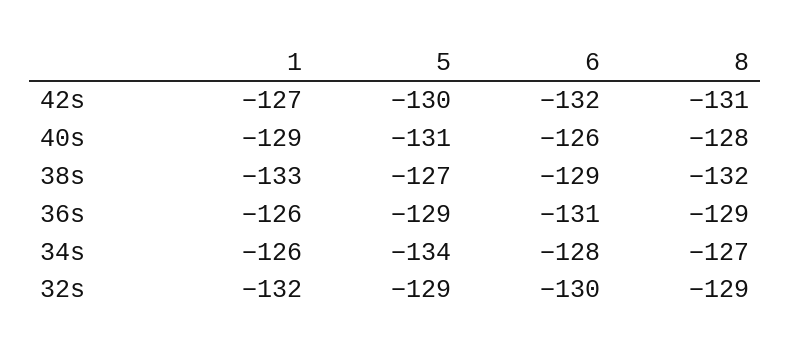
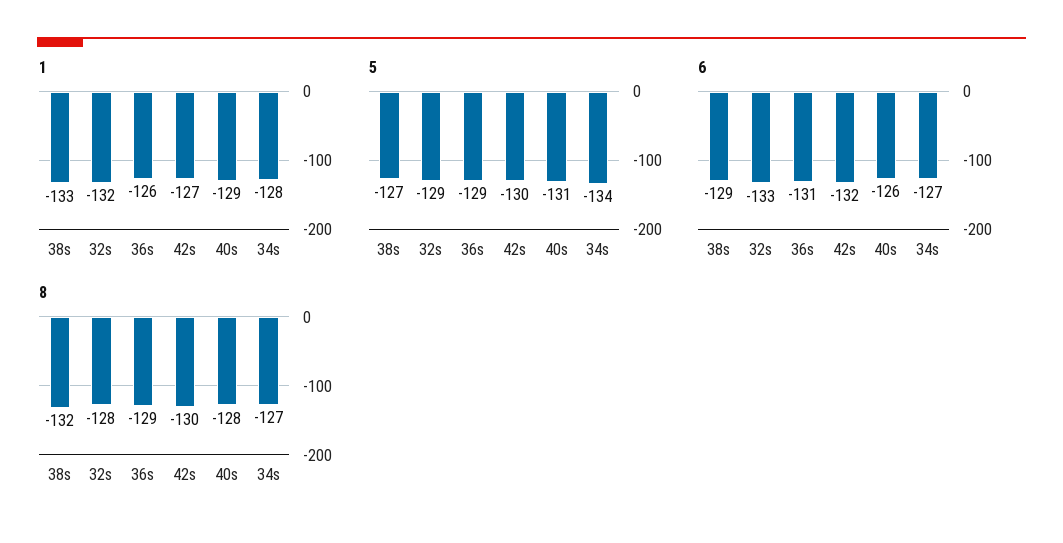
8, 42s: -131 -> -130
1, 34s: -126 -> -128
6, 34s: -128 -> -127
6, 32s: -130 -> -133
8, 32s: -129 -> -128

